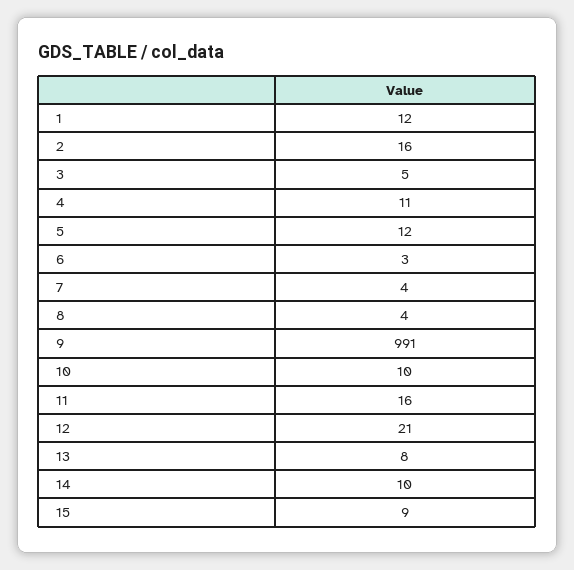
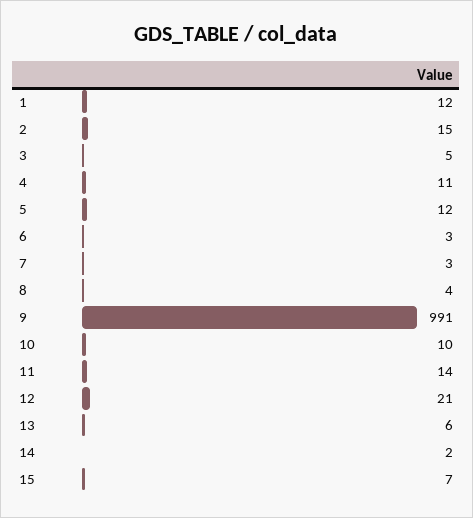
2: 16 -> 15
7: 4 -> 3
11: 16 -> 14
13: 8 -> 6
14: 10 -> 2
15: 9 -> 7

